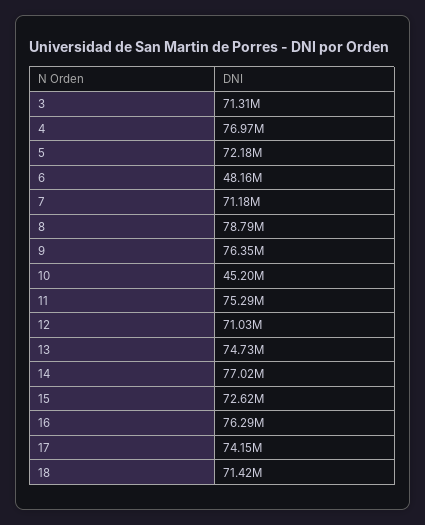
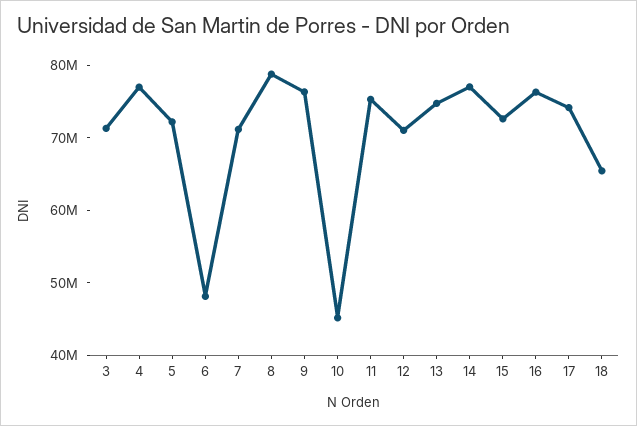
18: 71420000 -> 66000000

